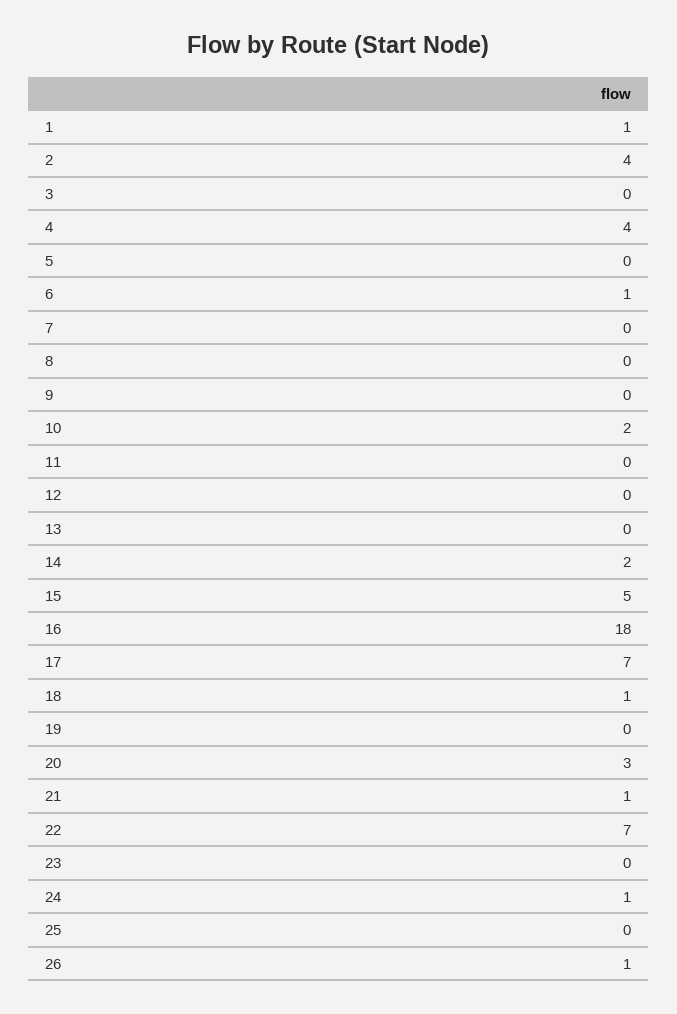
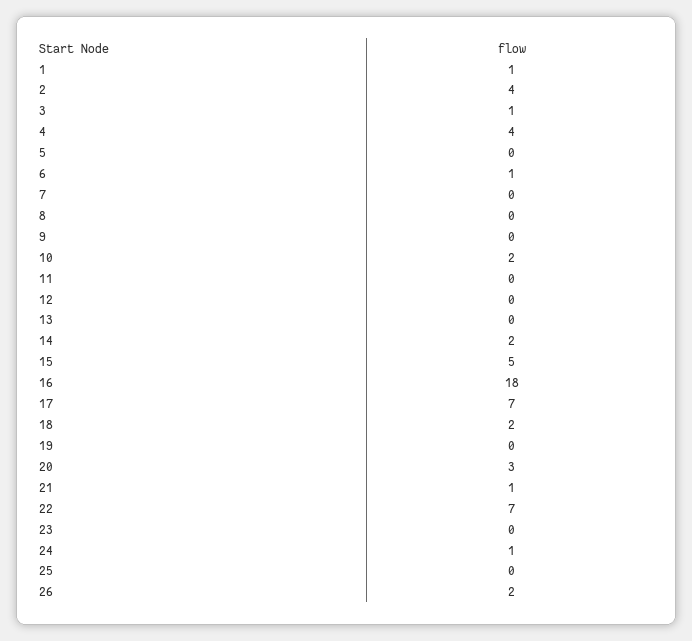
3: 0 -> 1
18: 1 -> 2
26: 1 -> 2

